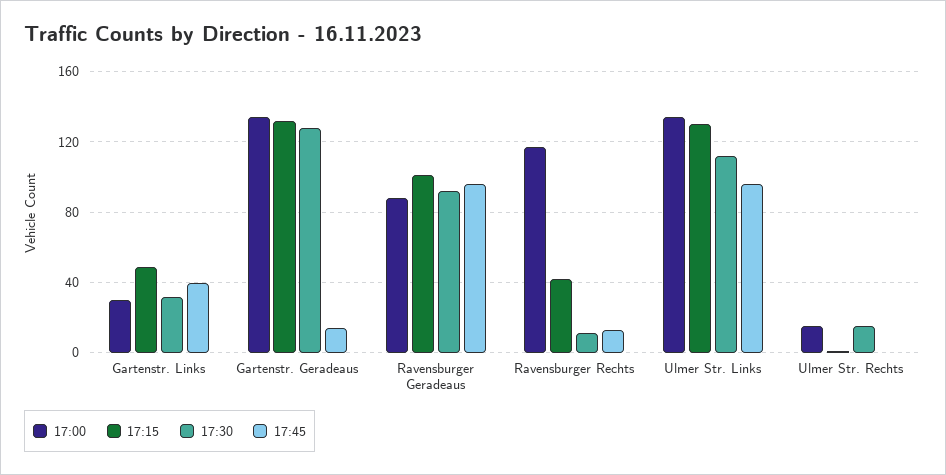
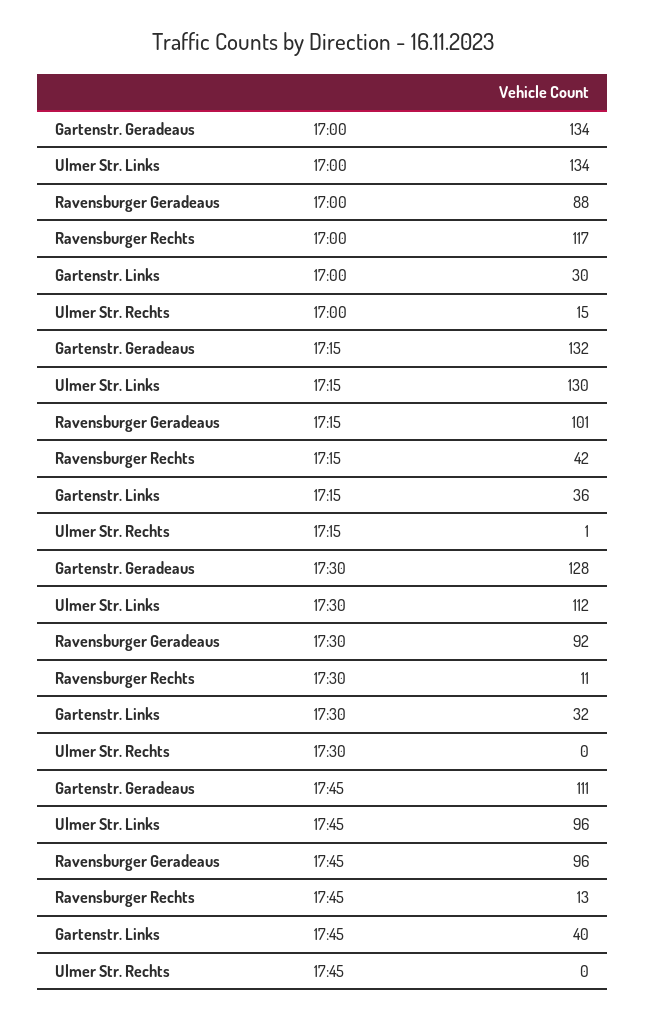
17:15, Gartenstr. Links: 50 -> 36
17:45, Gartenstr. Geradeaus: 15 -> 111
17:30, Ulmer Str. Rechts: 15 -> 0

